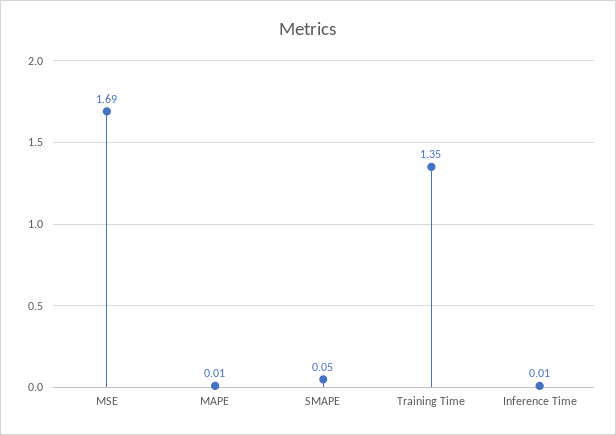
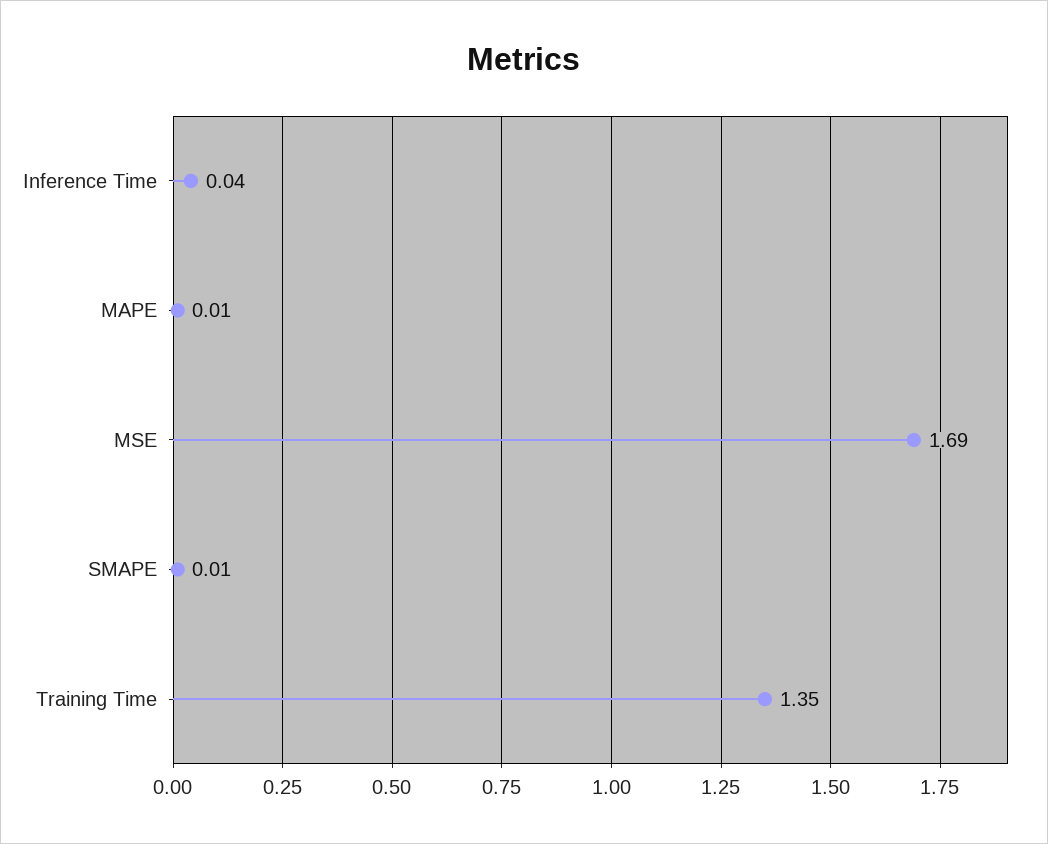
SMAPE: 0.05 -> 0.01
Inference Time: 0.01 -> 0.04

